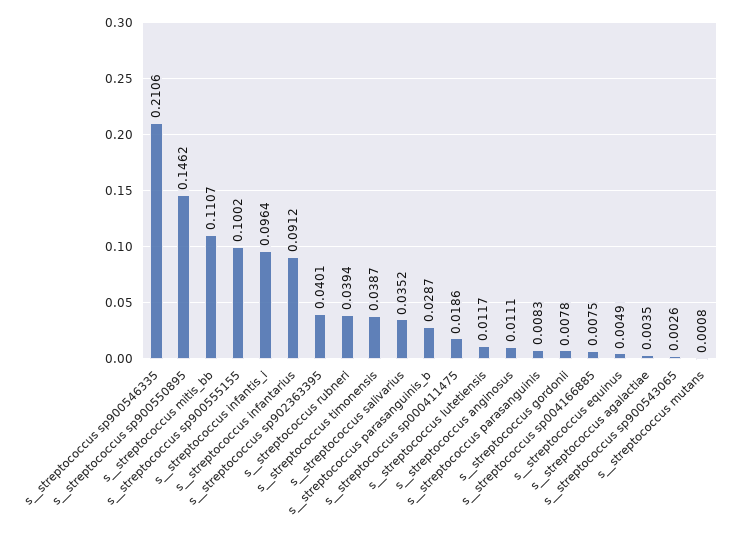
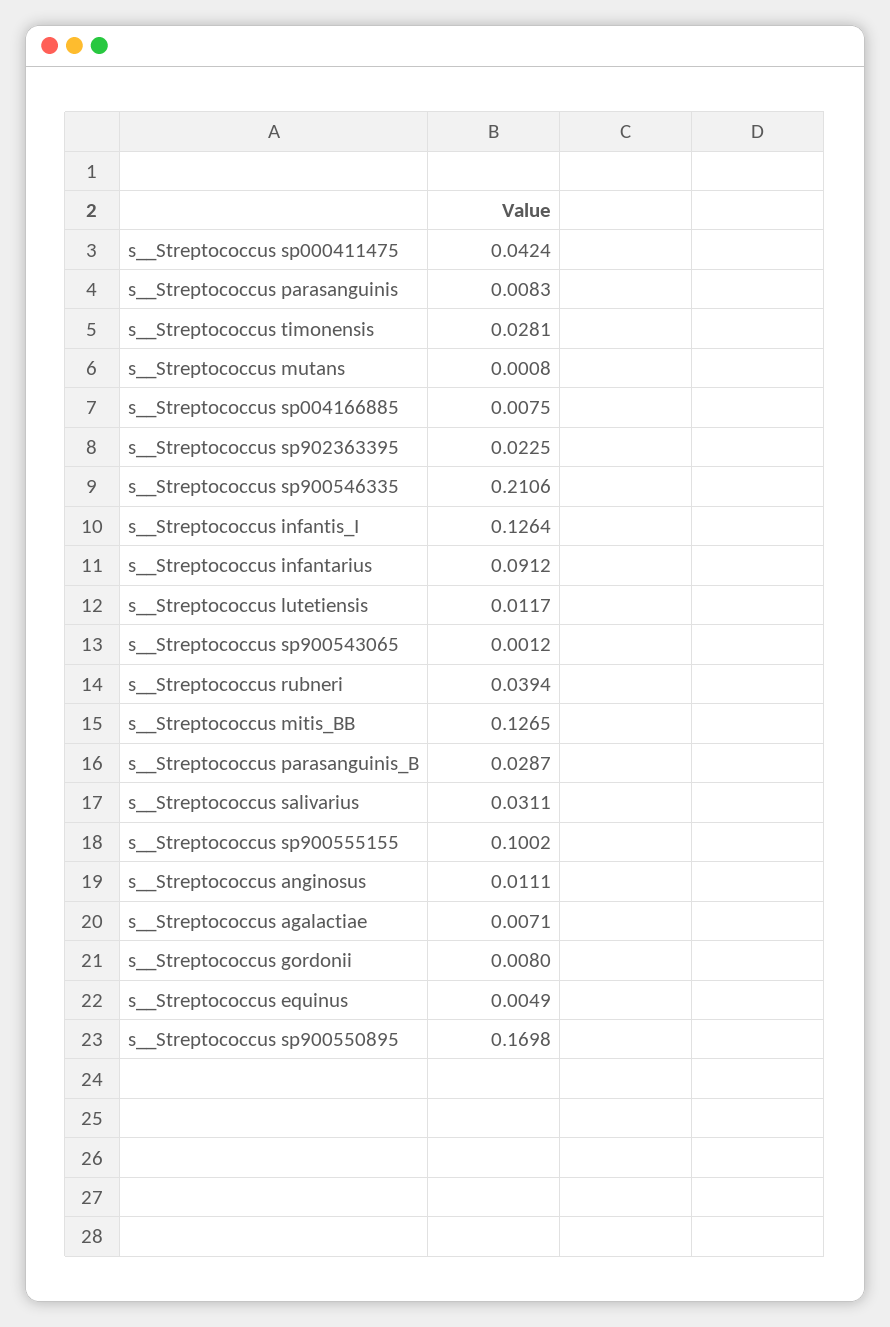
s__streptococcus sp900550895: 0.1462 -> 0.1698
s__streptococcus mitis_bb: 0.1107 -> 0.1265
s__streptococcus infantis_i: 0.0964 -> 0.1264
s__streptococcus sp902363395: 0.0401 -> 0.0225
s__streptococcus timonensis: 0.0387 -> 0.0281
s__streptococcus salivarius: 0.0352 -> 0.0311
s__streptococcus sp000411475: 0.0186 -> 0.0424
s__streptococcus gordonii: 0.0078 -> 0.008
s__streptococcus agalactiae: 0.0035 -> 0.0071
s__streptococcus sp900543065: 0.0026 -> 0.0012

